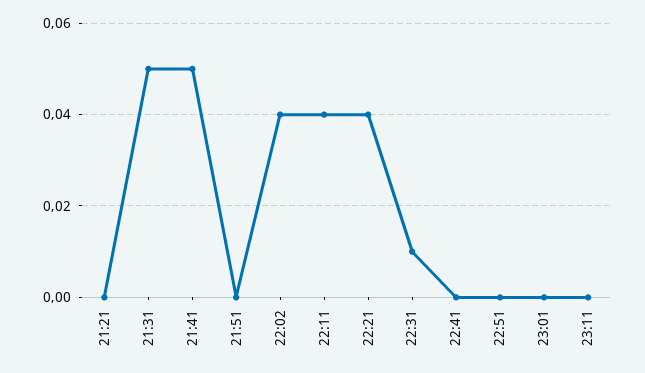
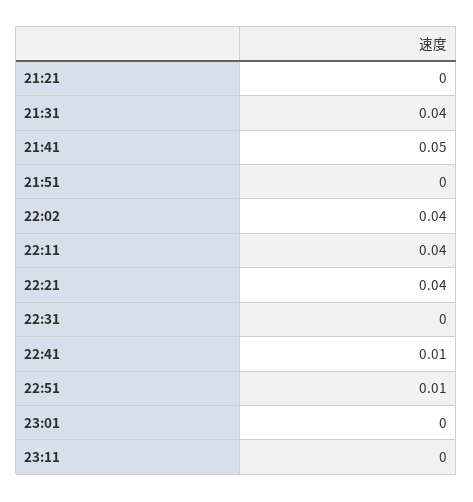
21:31: 0.05 -> 0.04
22:31: 0.01 -> 0
22:41: 0 -> 0.01
22:51: 0 -> 0.01

